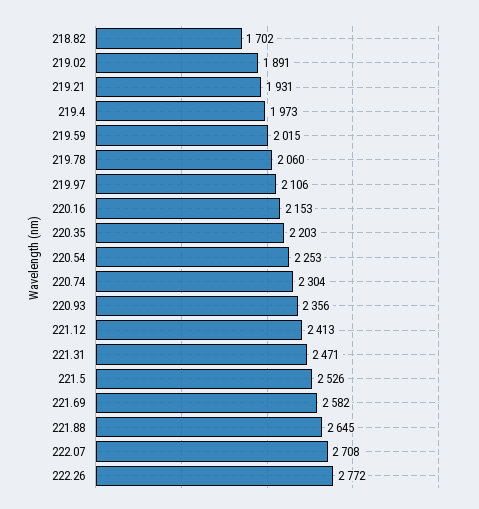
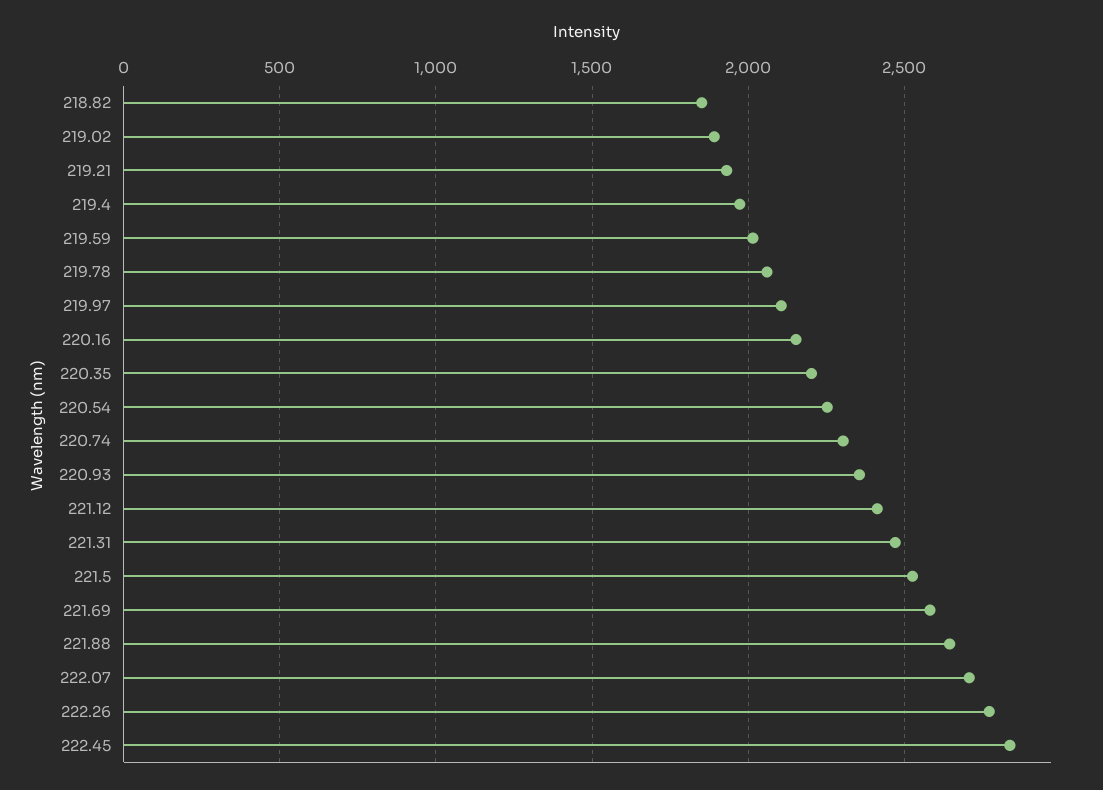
218.82: 1702 -> 1850
222.45: none -> 2850

